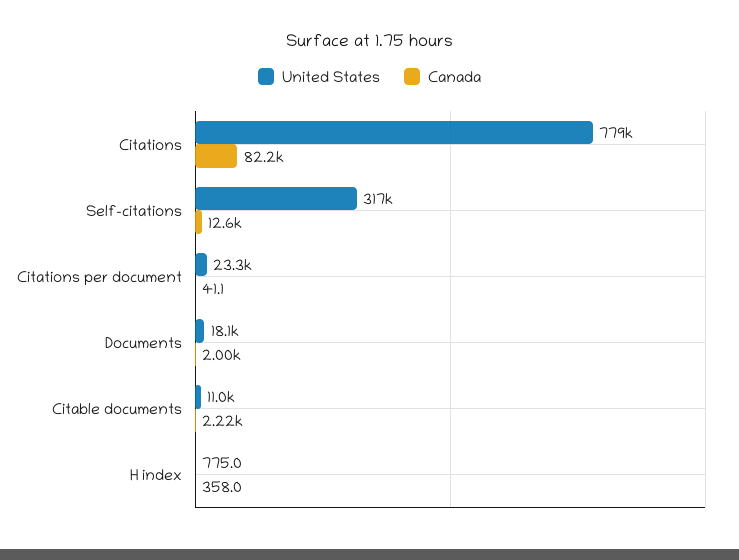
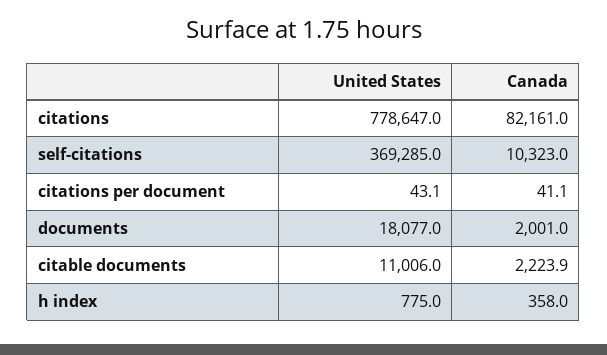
United States, Self-citations: 317000 -> 369285
Canada, Self-citations: 12600 -> 10323
United States, Citations per document: 23300 -> 43.1

